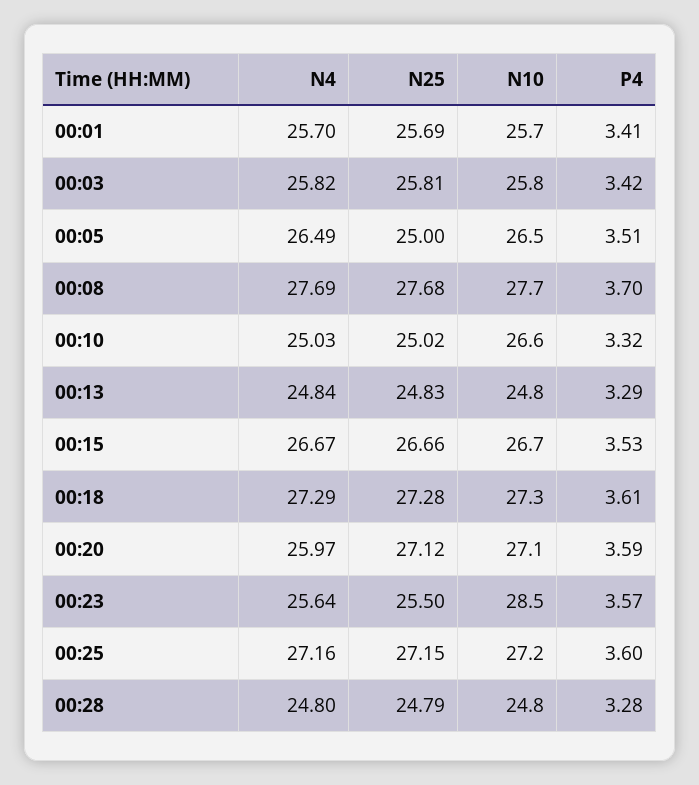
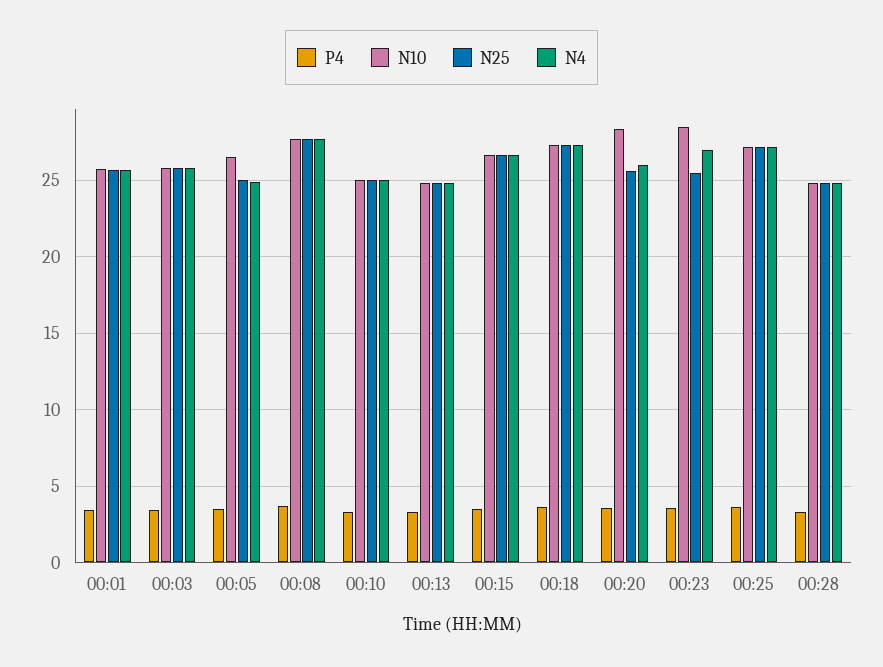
N4, 00:05: 26.49 -> 25
N10, 00:10: 26.6 -> 25
N25, 00:20: 27.12 -> 25.5
N10, 00:20: 27.1 -> 28.5
N4, 00:23: 25.64 -> 27

